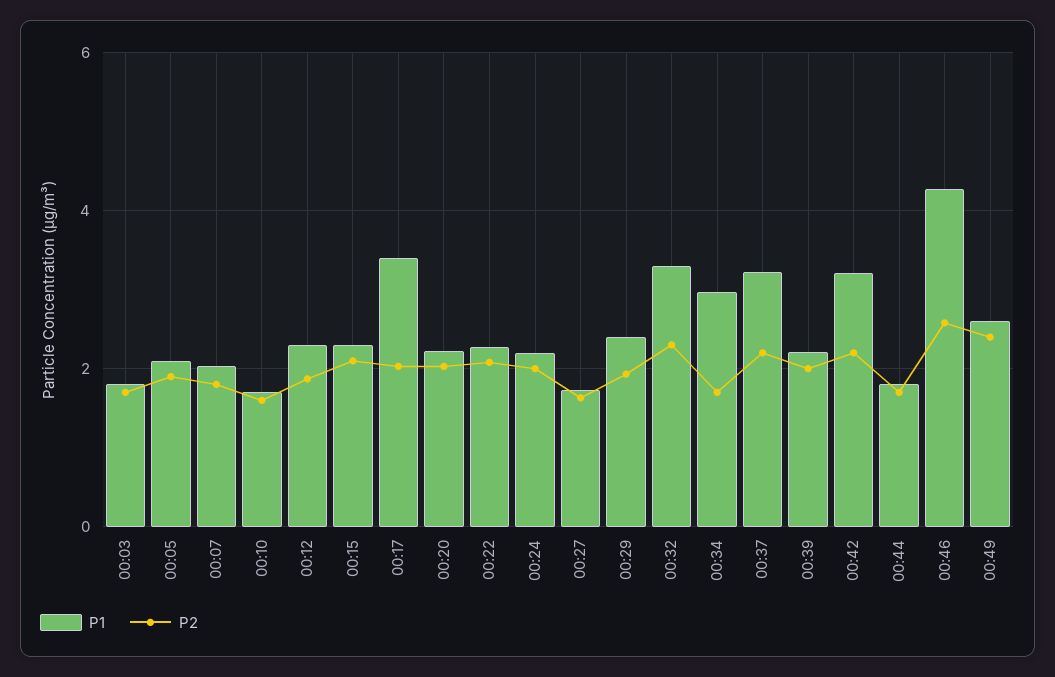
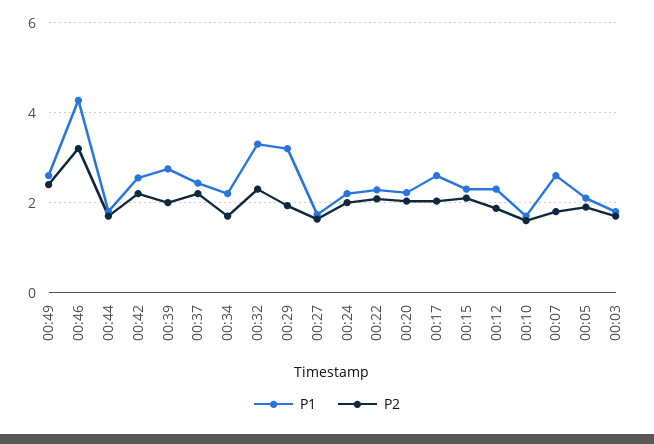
P1, 00:07: 2 -> 2.6
P1, 00:17: 3.4 -> 2.6
P1, 00:29: 2.4 -> 3.2
P1, 00:34: 3 -> 2.2
P1, 00:37: 3.2 -> 2.4
P1, 00:39: 2.2 -> 2.8
P1, 00:42: 3.2 -> 2.6
P2, 00:46: 2.6 -> 3.2

